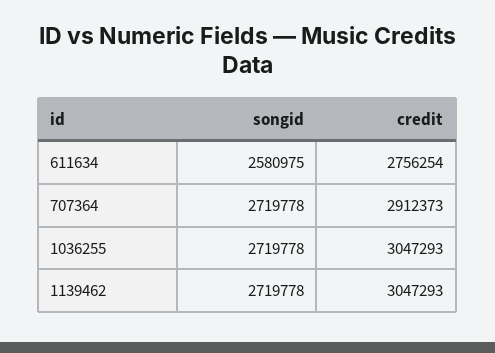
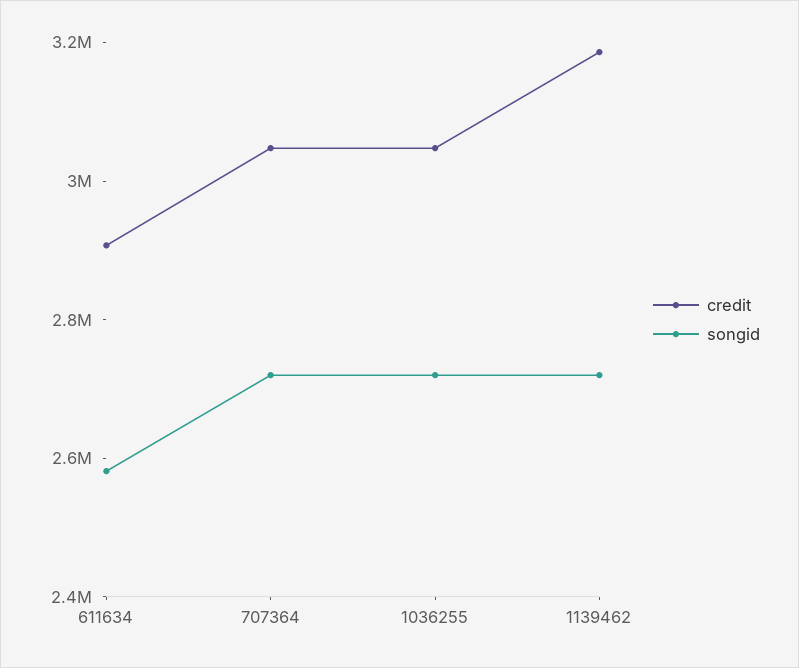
credit, 611634: 2756254 -> 2900000
credit, 707364: 2912373 -> 3050000
credit, 1139462: 3047293 -> 3200000

